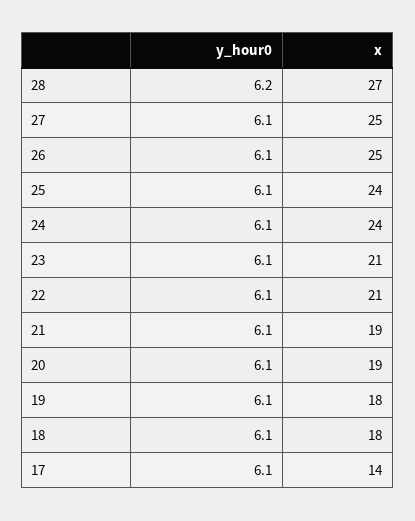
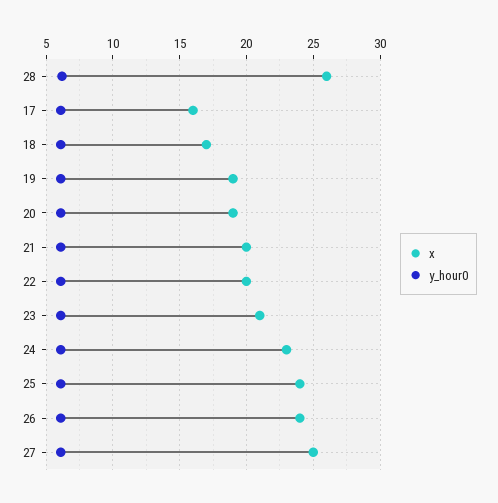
x, 28: 27 -> 26
x, 26: 25 -> 24
x, 24: 24 -> 23
x, 22: 21 -> 20
x, 21: 19 -> 20
x, 19: 18 -> 19
x, 18: 18 -> 17
x, 17: 14 -> 16

